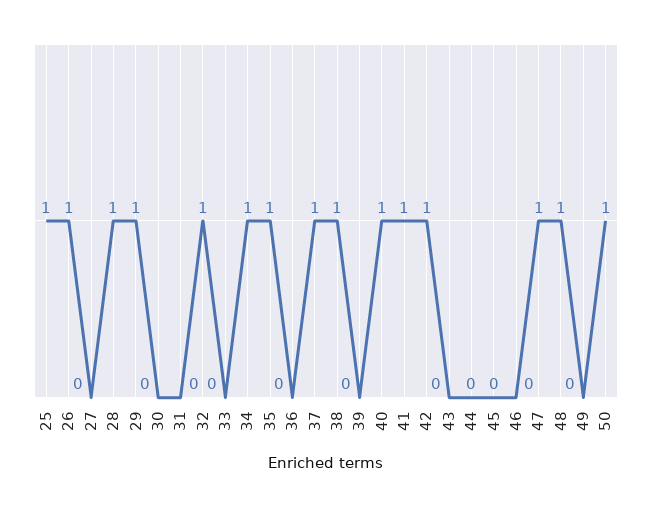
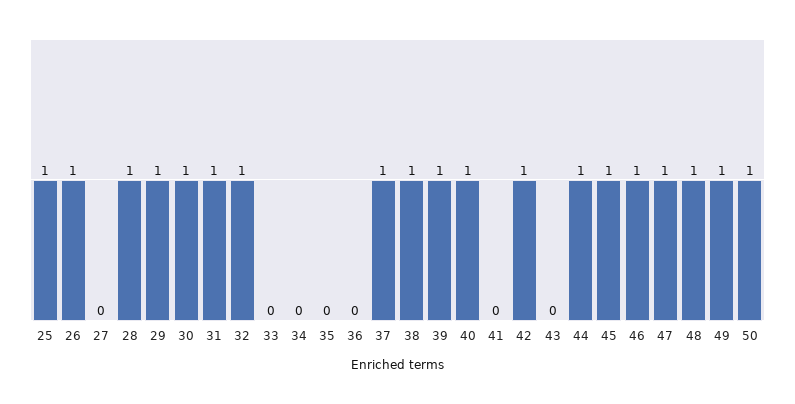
30: 0 -> 1
31: 0 -> 1
34: 1 -> 0
35: 1 -> 0
39: 0 -> 1
41: 1 -> 0
44: 0 -> 1
45: 0 -> 1
46: 0 -> 1
49: 0 -> 1

